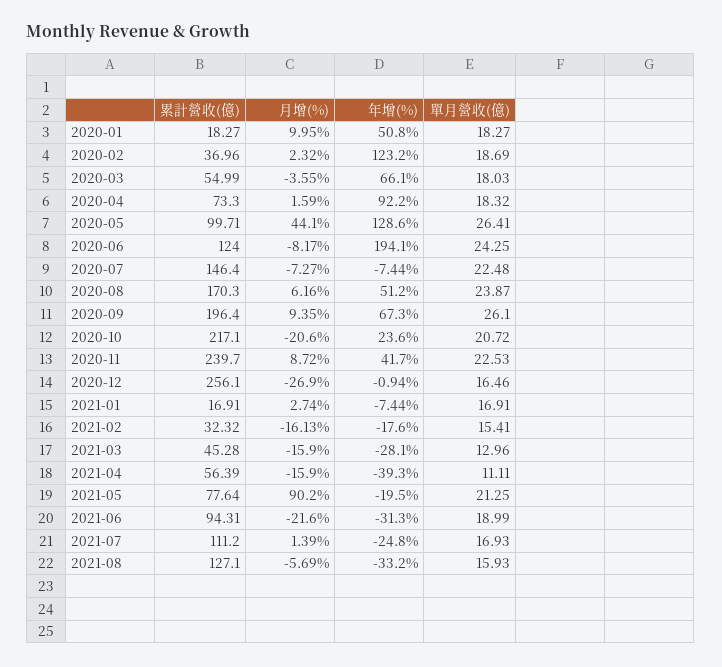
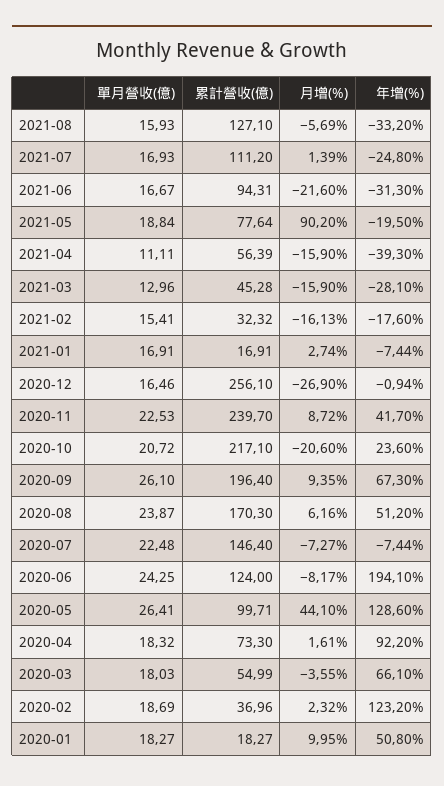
月增(%), 2020-04: 1.59 -> 1.61
單月營收(億), 2021-05: 21.25 -> 18.84
單月營收(億), 2021-06: 18.99 -> 16.67

